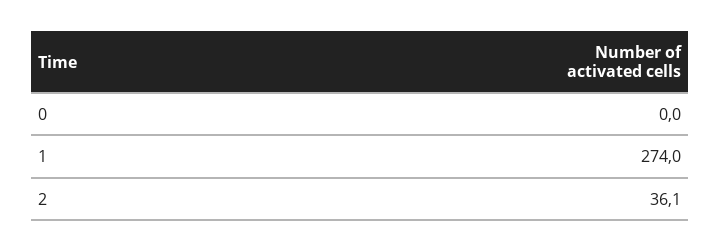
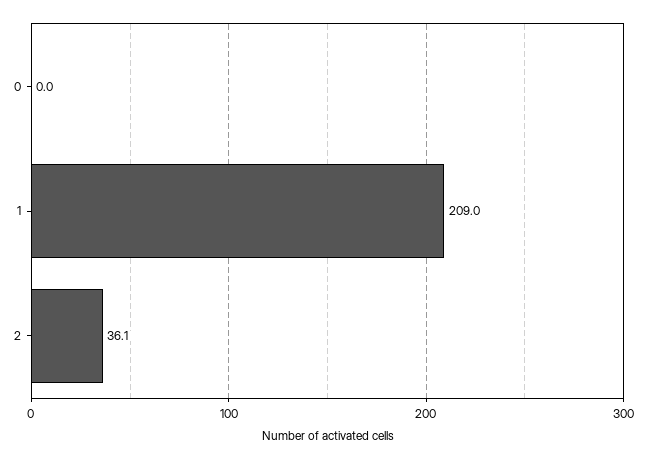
1: 274 -> 209

